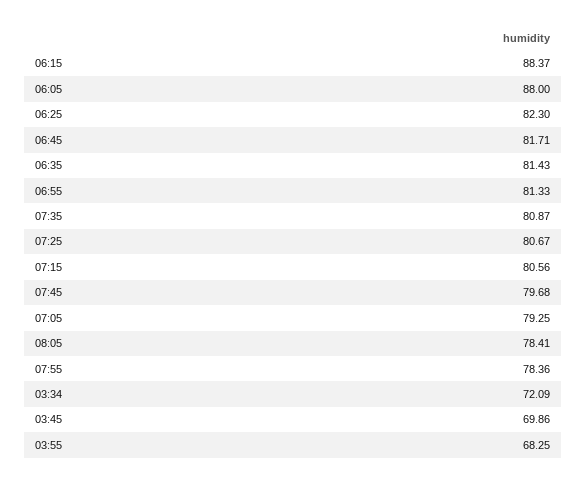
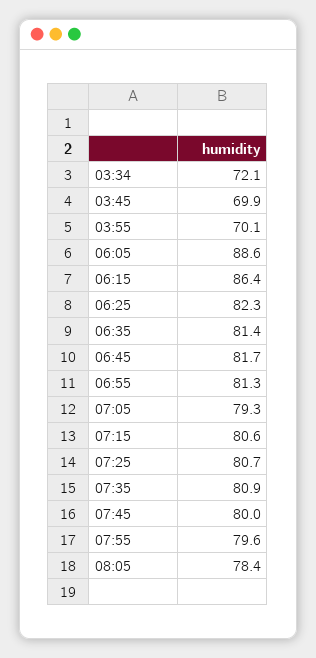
06:15: 88.37 -> 86.4
06:05: 88 -> 88.6
07:45: 79.68 -> 80
07:55: 78.36 -> 79.6
03:55: 68.25 -> 70.1

